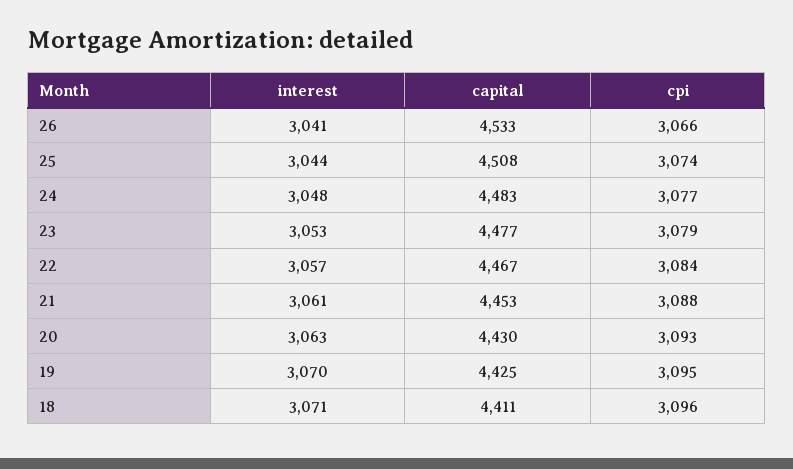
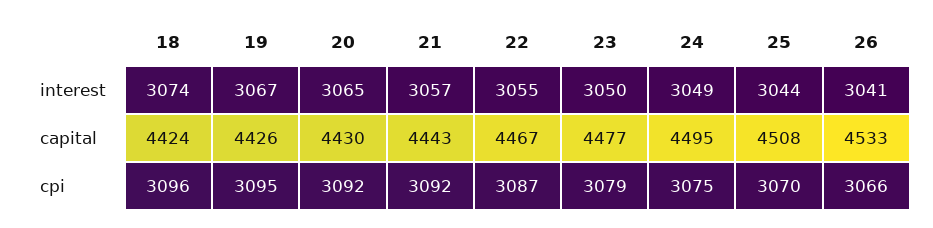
cpi, 25: 3074 -> 3070
interest, 24: 3048 -> 3049
capital, 24: 4483 -> 4495
cpi, 24: 3077 -> 3075
interest, 23: 3053 -> 3050
interest, 22: 3057 -> 3055
cpi, 22: 3084 -> 3087
interest, 21: 3061 -> 3057
capital, 21: 4453 -> 4443
cpi, 21: 3088 -> 3092
interest, 20: 3063 -> 3065
cpi, 20: 3093 -> 3092
interest, 19: 3070 -> 3067
capital, 19: 4425 -> 4426
interest, 18: 3071 -> 3074
capital, 18: 4411 -> 4424

